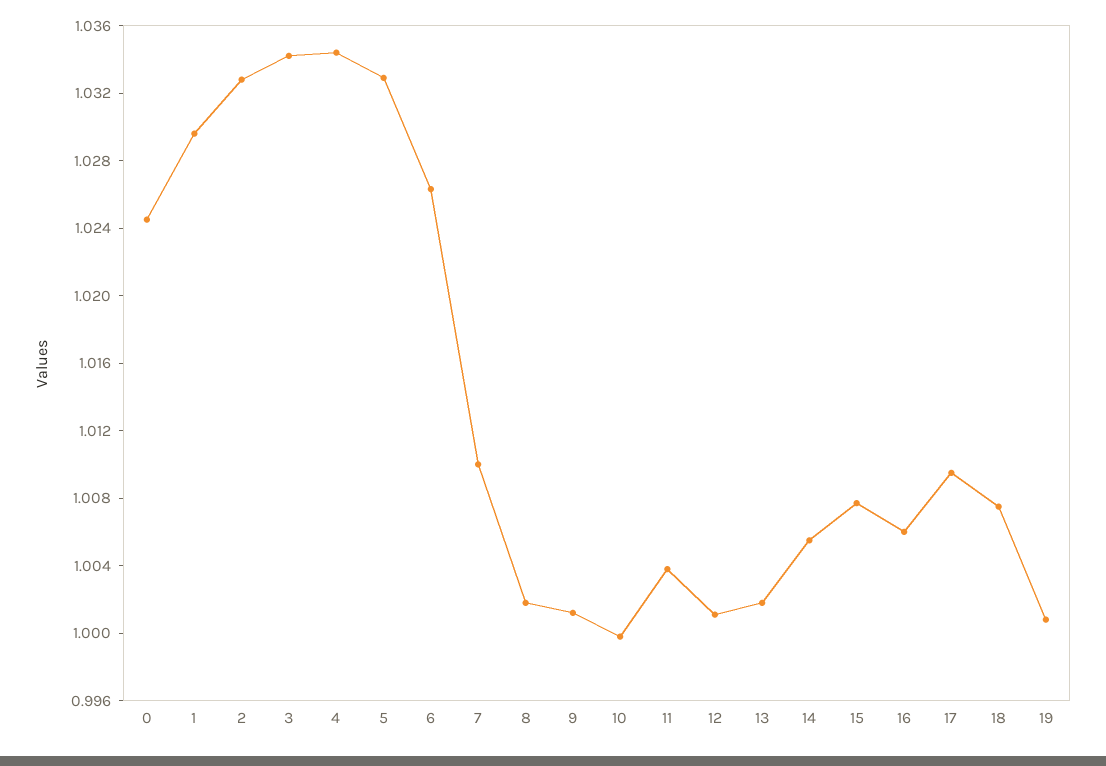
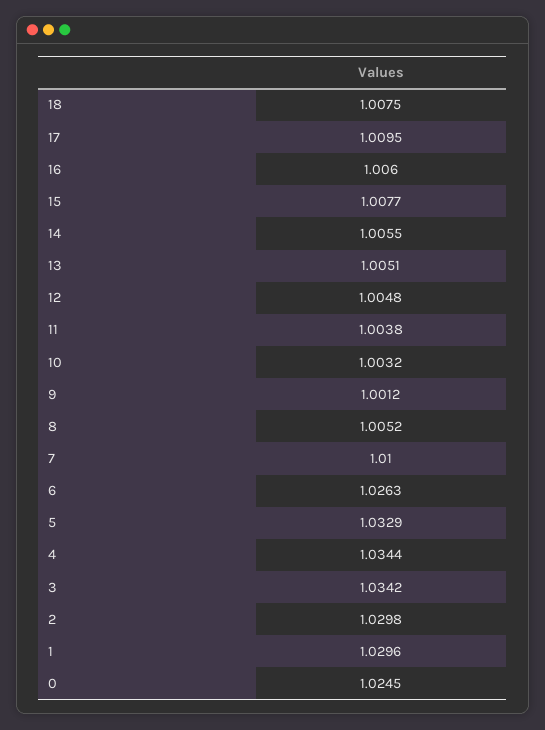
2: 1.033 -> 1.0298
8: 1.002 -> 1.0052
10: 1 -> 1.0032
12: 1.001 -> 1.0048
13: 1.002 -> 1.0051
19: 1.001 -> none

